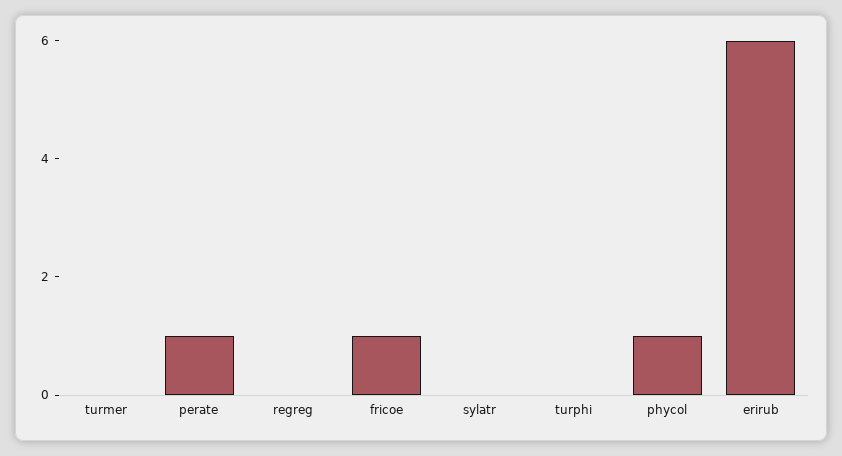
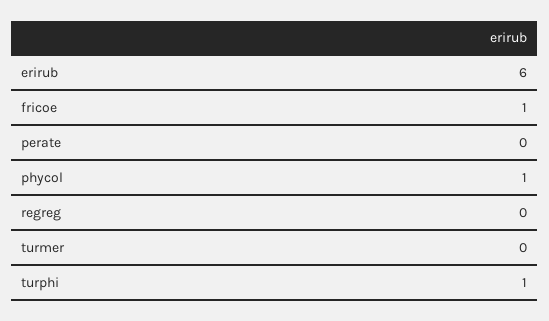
perate: 1 -> 0
sylatr: 0 -> none
turphi: 0 -> 1

